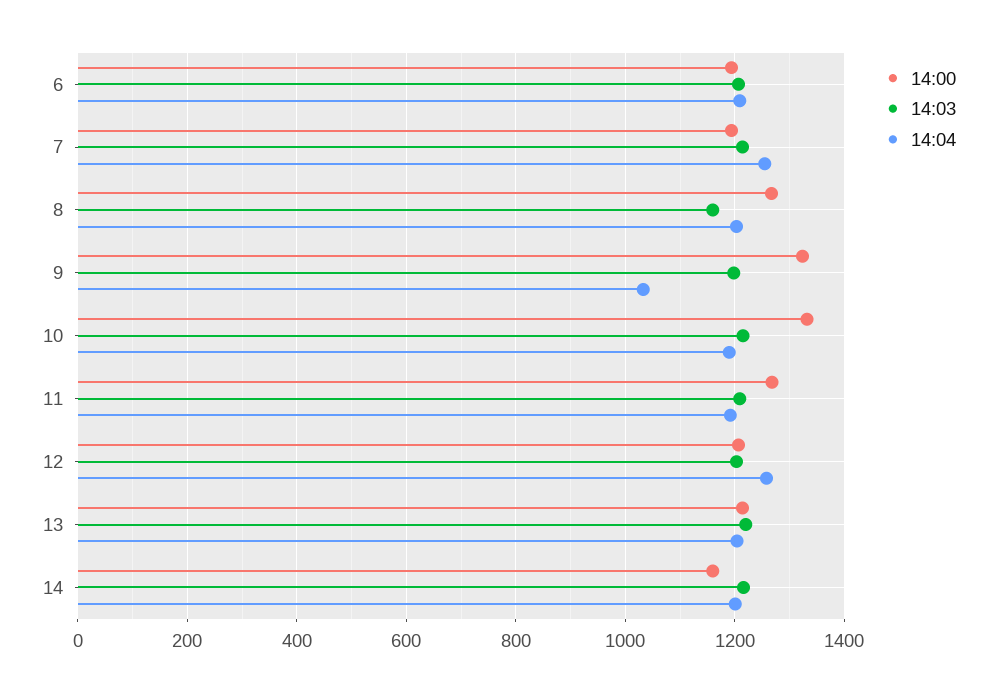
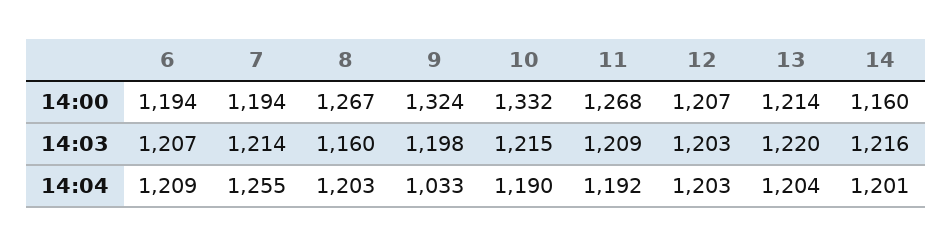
14:04, 12: 1260 -> 1203

